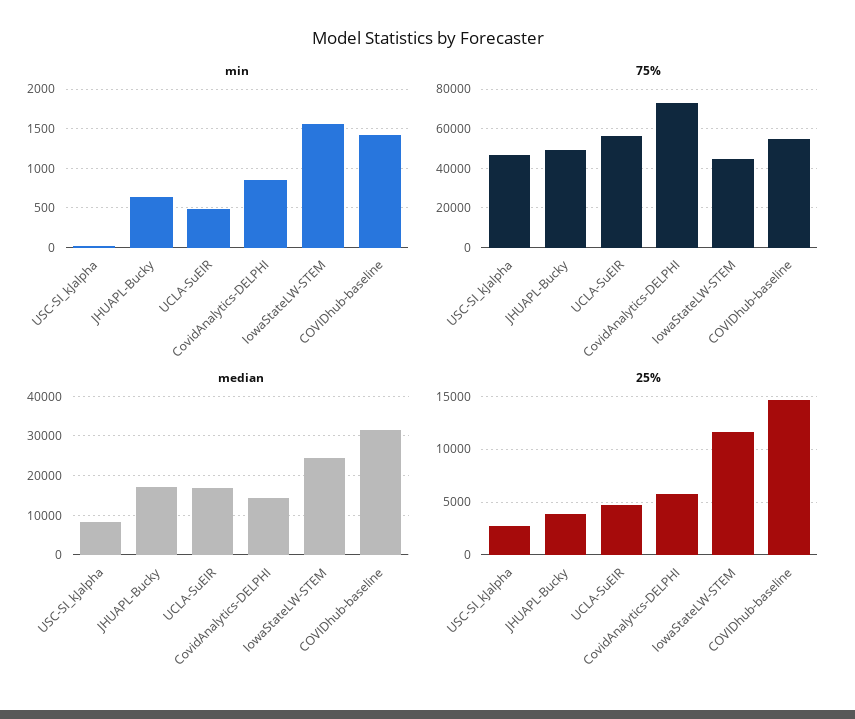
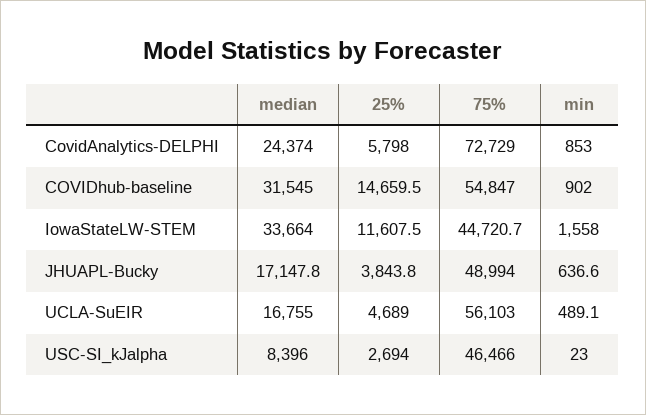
min, COVIDhub-baseline: 1400 -> 902
median, CovidAnalytics-DELPHI: 14000 -> 24374
median, IowaStateLW-STEM: 24000 -> 33664

